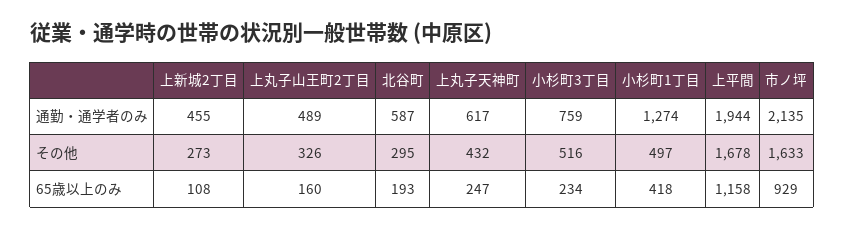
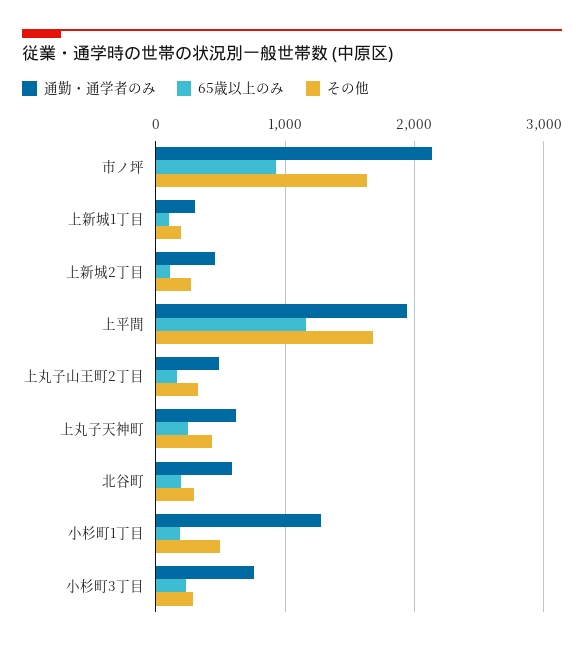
その他, 小杉町3丁目: 516 -> 300
65歳以上のみ, 小杉町1丁目: 418 -> 200
通勤・通学者のみ, 上新城1丁目: none -> 300
65歳以上のみ, 上新城1丁目: none -> 100
その他, 上新城1丁目: none -> 200

